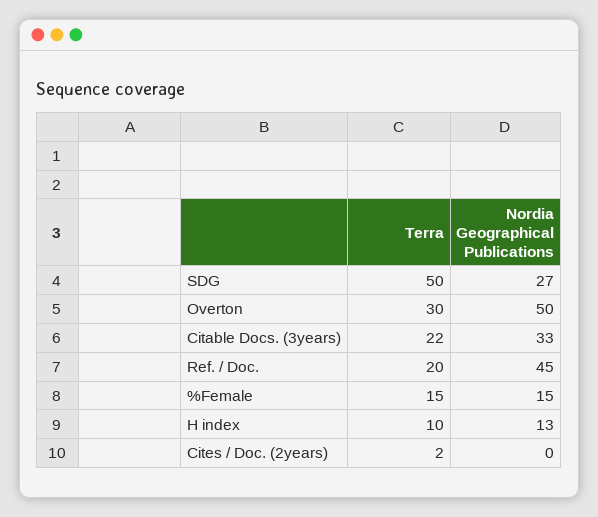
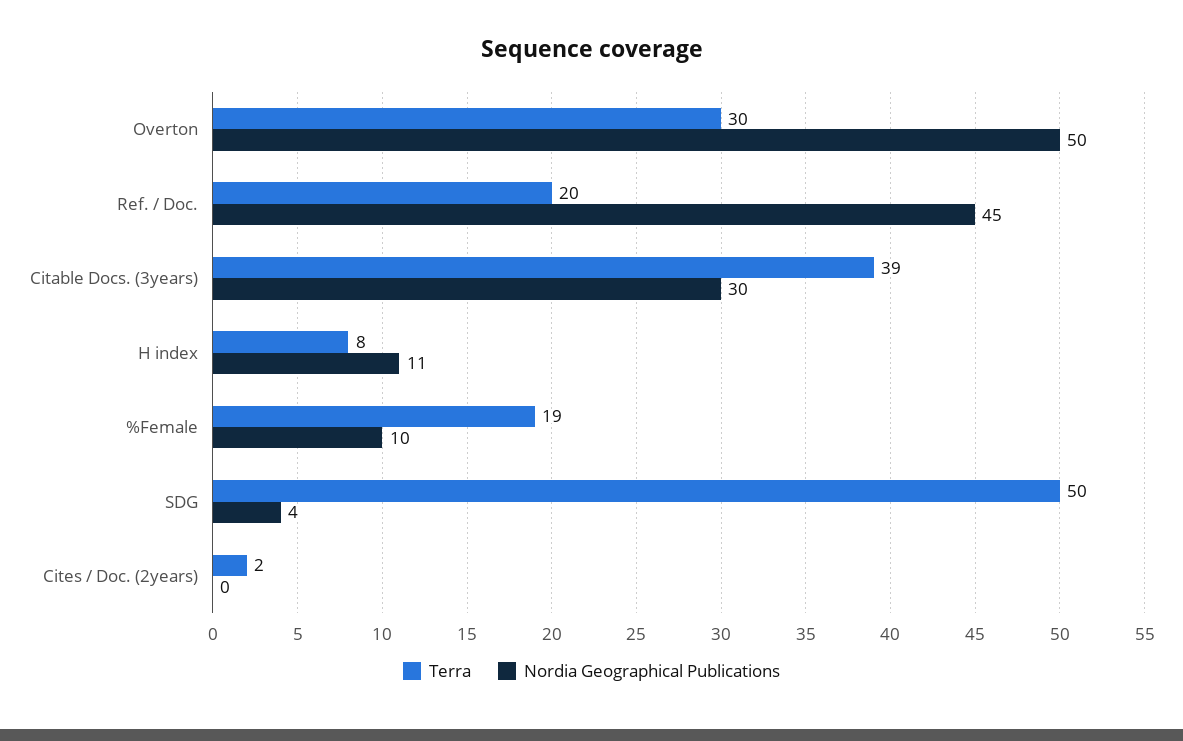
Nordia Geographical Publications, SDG: 27 -> 4
Terra, Citable Docs. (3years): 22 -> 39
Nordia Geographical Publications, Citable Docs. (3years): 33 -> 30
Terra, %Female: 15 -> 19
Nordia Geographical Publications, %Female: 15 -> 10
Terra, H index: 10 -> 8
Nordia Geographical Publications, H index: 13 -> 11

